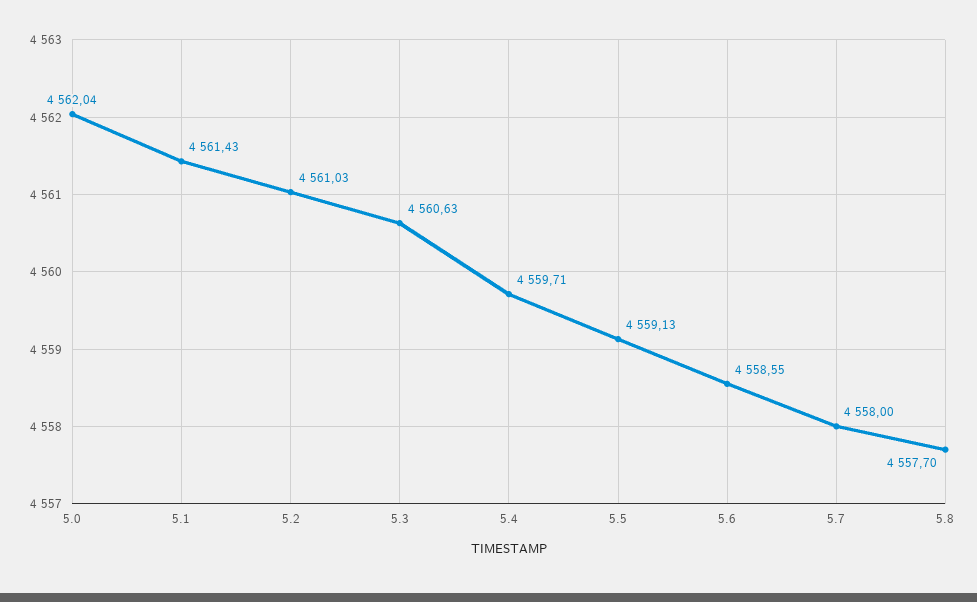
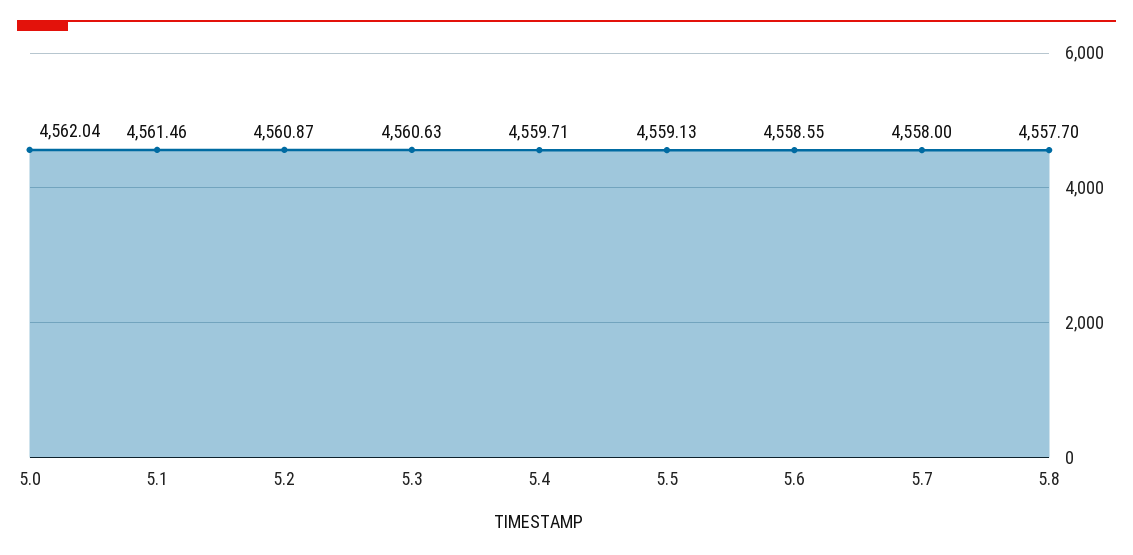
5.1: 4561.43 -> 4561.46
5.2: 4561.03 -> 4560.87

